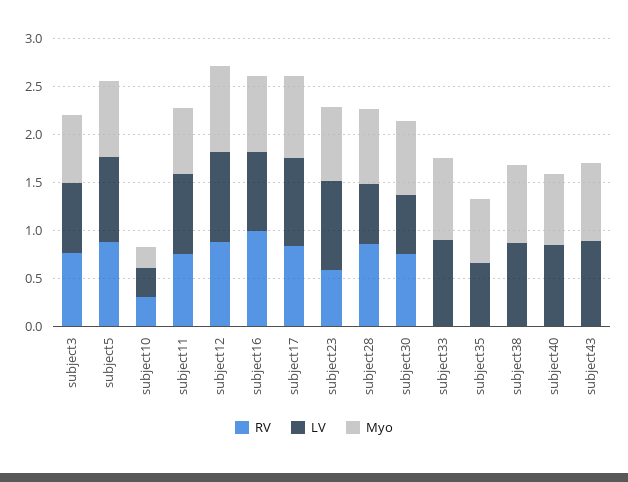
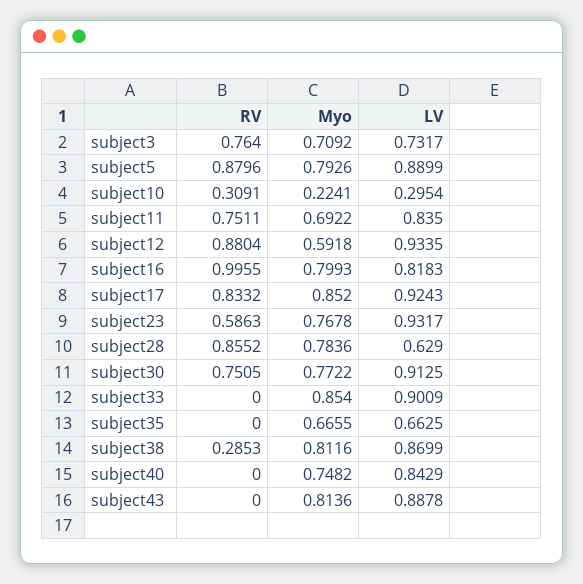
Myo, subject12: 0.9 -> 0.5918
LV, subject30: 0.6 -> 0.9125
RV, subject38: 0 -> 0.2853

